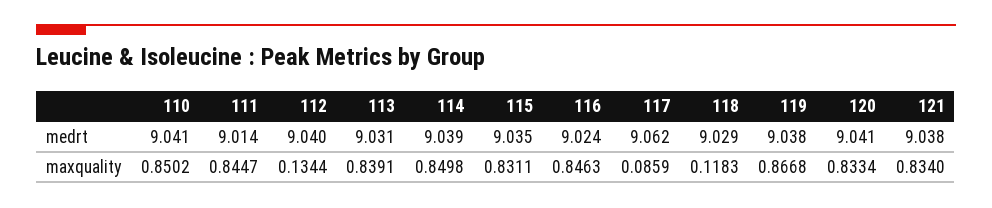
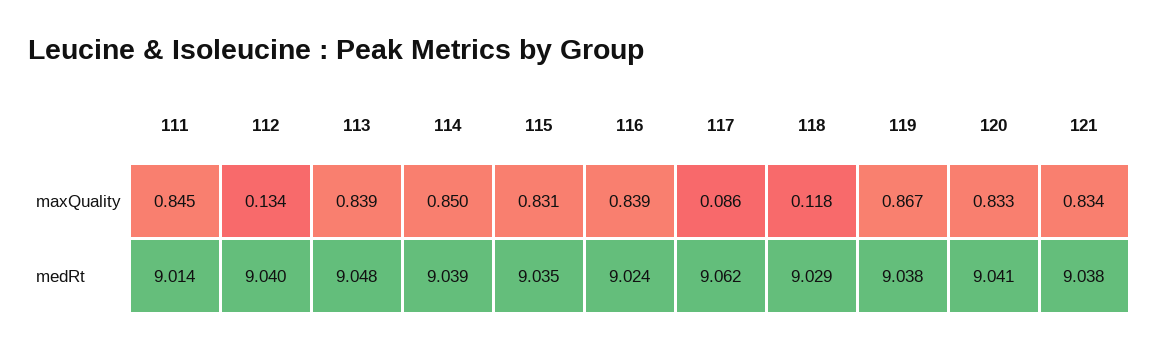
110, medrt: 9.041 -> none
113, medrt: 9.031 -> 9.048
110, maxquality: 0.8502 -> none
116, maxquality: 0.8463 -> 0.839

